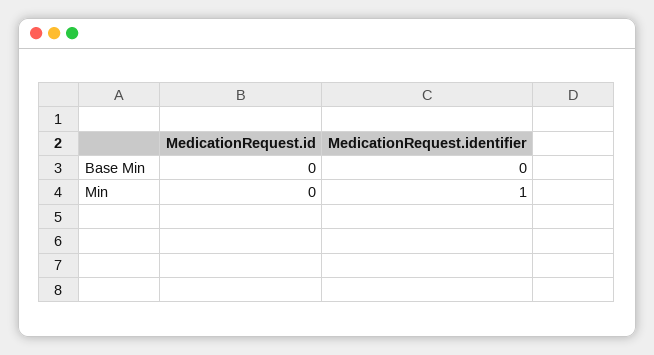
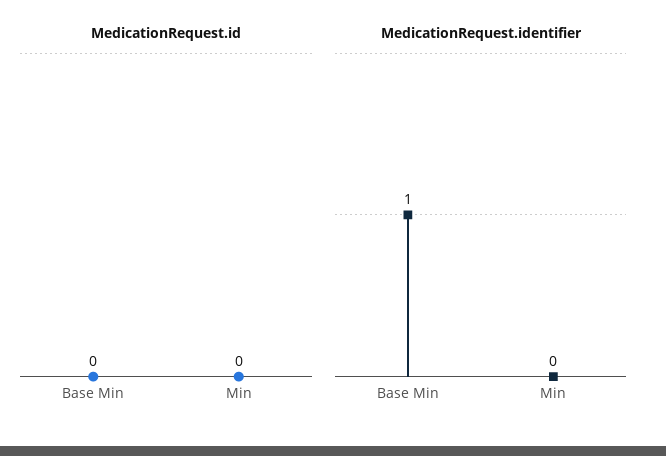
MedicationRequest.identifier, Base Min: 0 -> 1
MedicationRequest.identifier, Min: 1 -> 0

